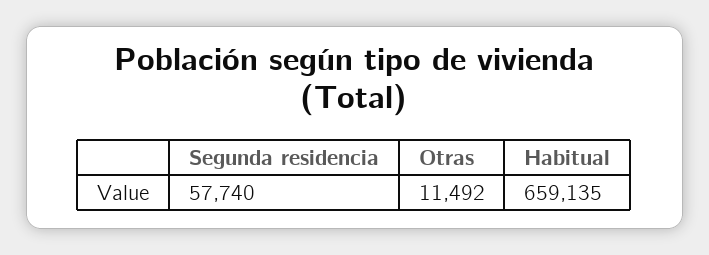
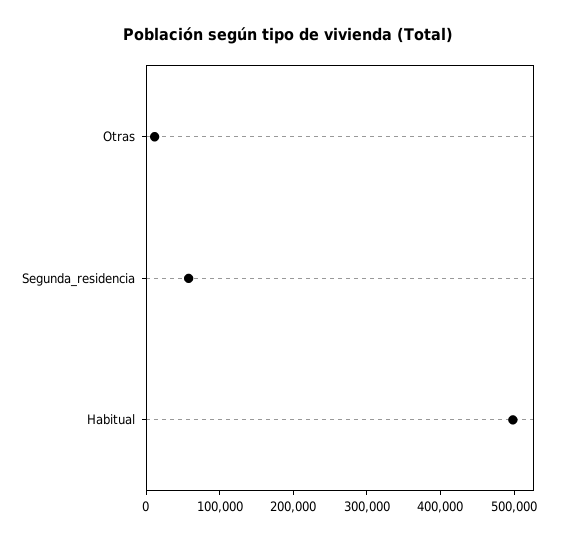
Habitual: 659135 -> 500000

